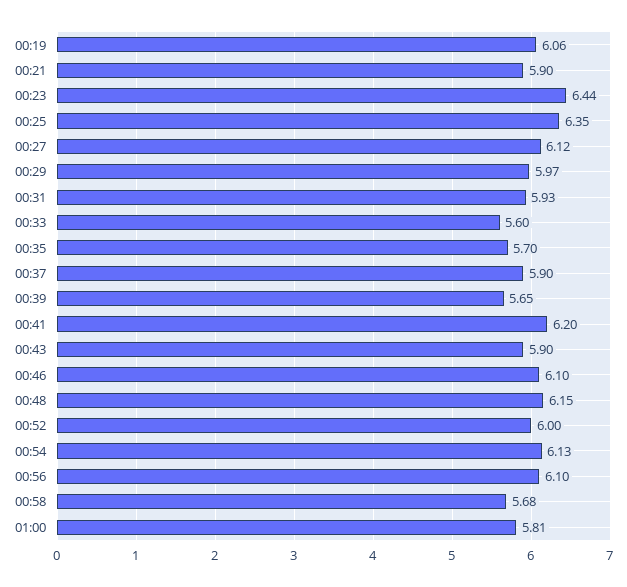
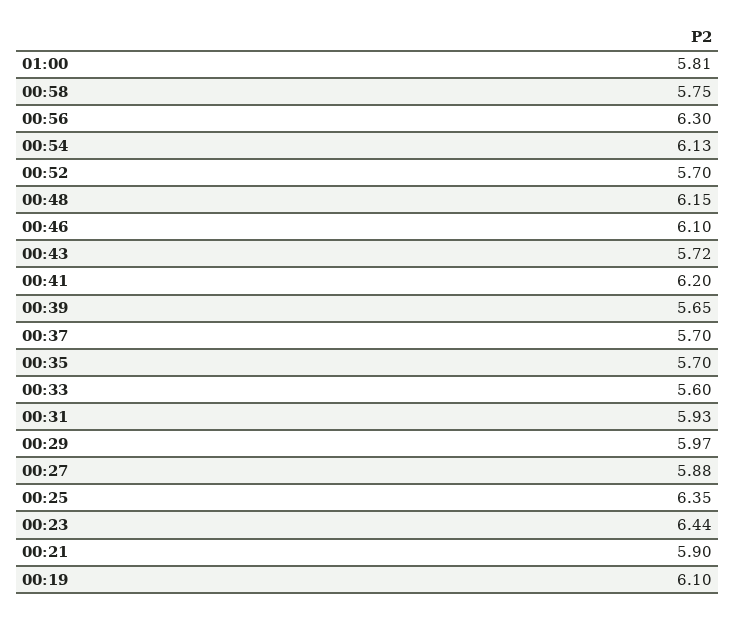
00:19: 6.06 -> 6.1
00:27: 6.12 -> 5.88
00:37: 5.9 -> 5.7
00:43: 5.9 -> 5.72
00:52: 6 -> 5.7
00:56: 6.1 -> 6.3
00:58: 5.68 -> 5.75

